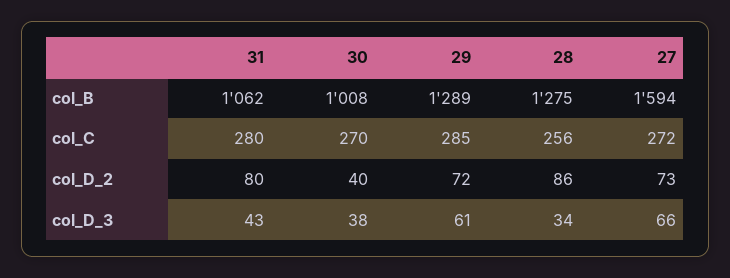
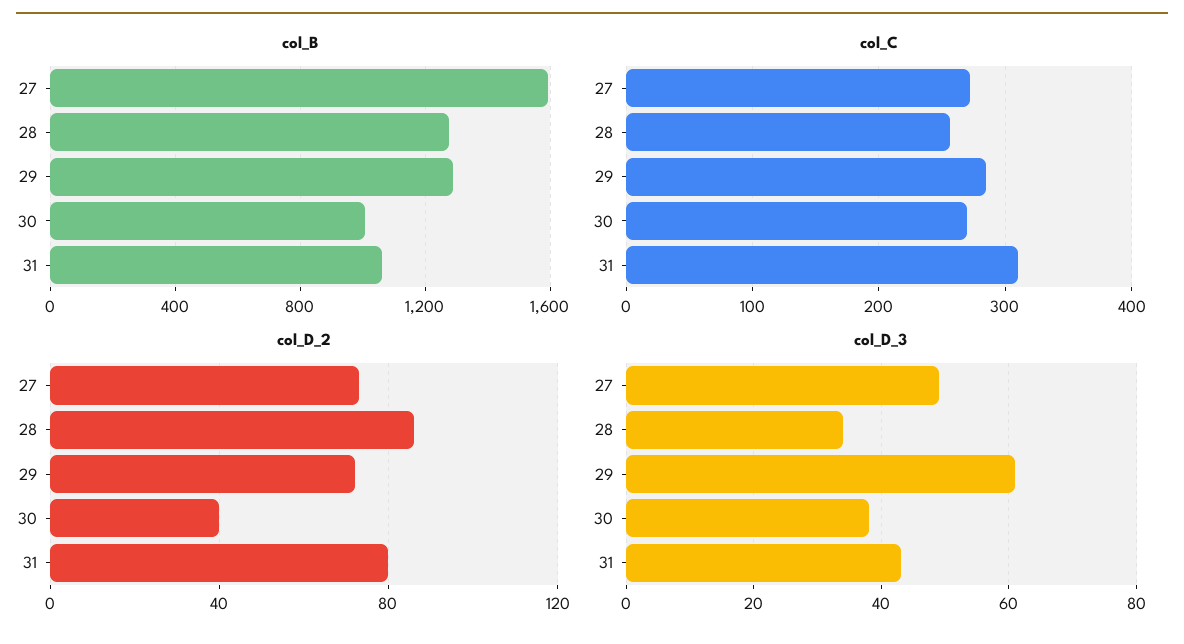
col_C, 31: 280 -> 310
col_D_3, 27: 66 -> 50

